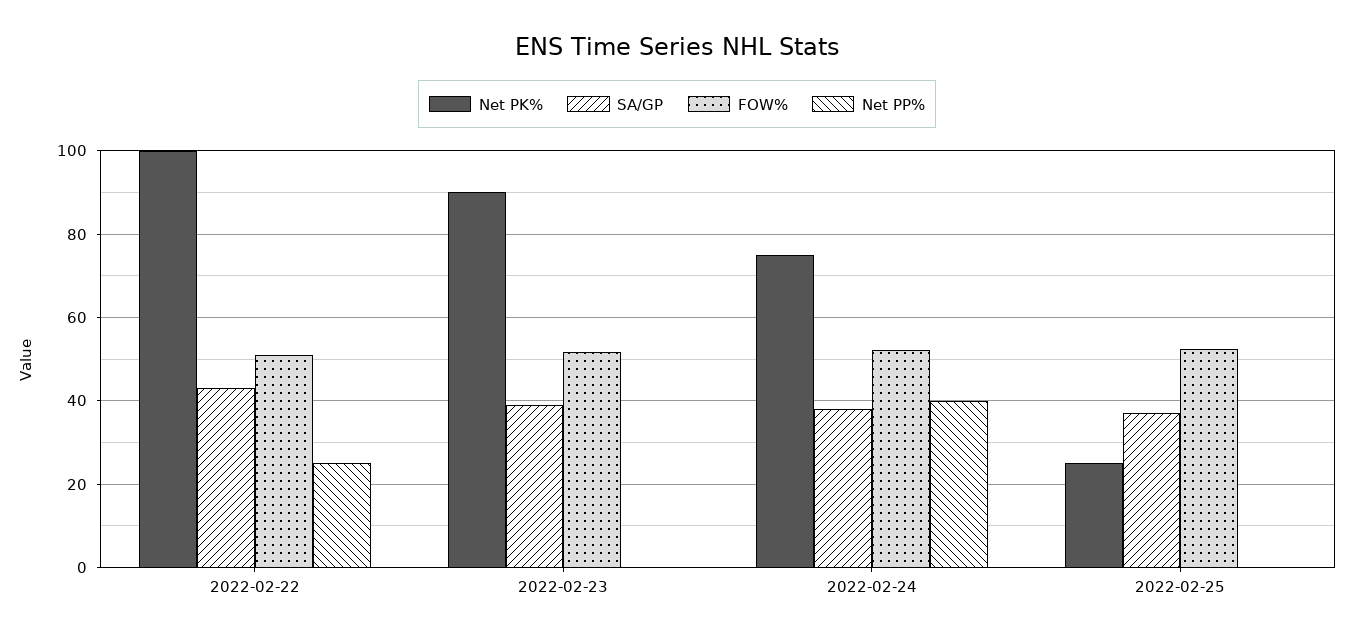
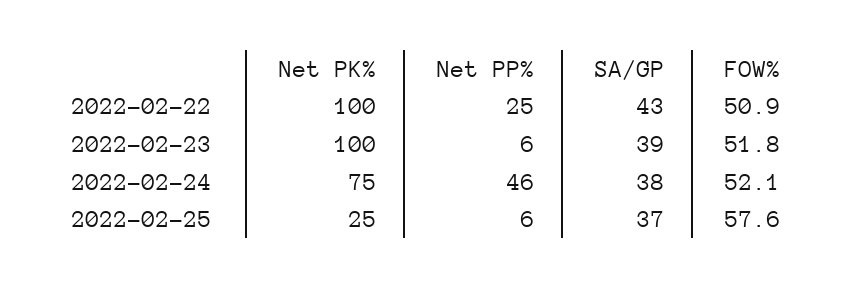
Net PK%, 2022-02-23: 90 -> 100
Net PP%, 2022-02-23: 0 -> 6
Net PP%, 2022-02-24: 40 -> 46
FOW%, 2022-02-25: 52 -> 57.6
Net PP%, 2022-02-25: 0 -> 6

